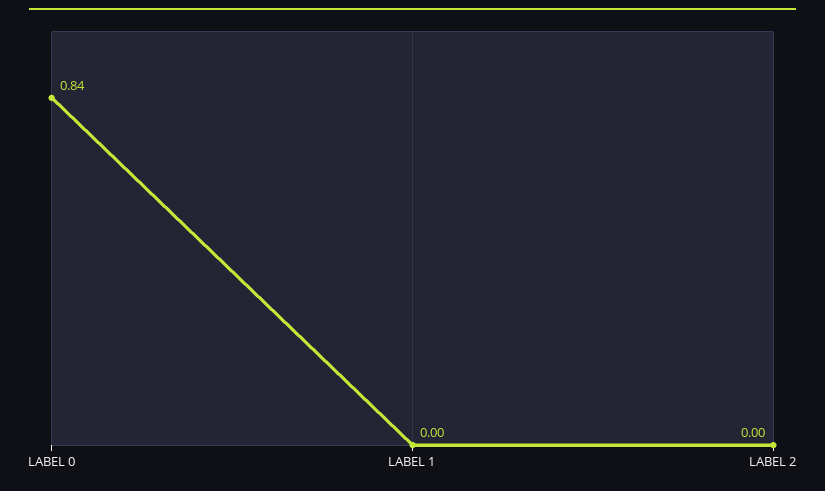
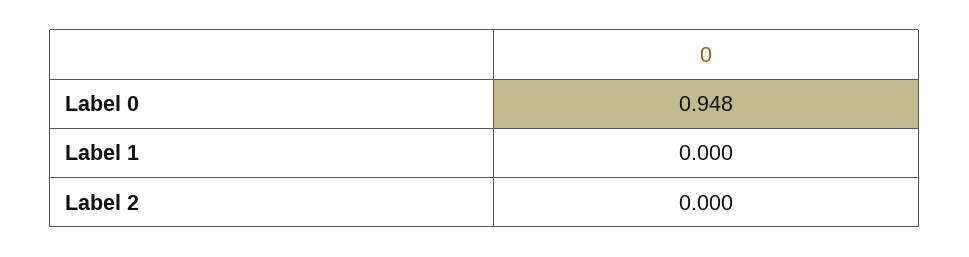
LABEL 0: 0.84 -> 0.948

